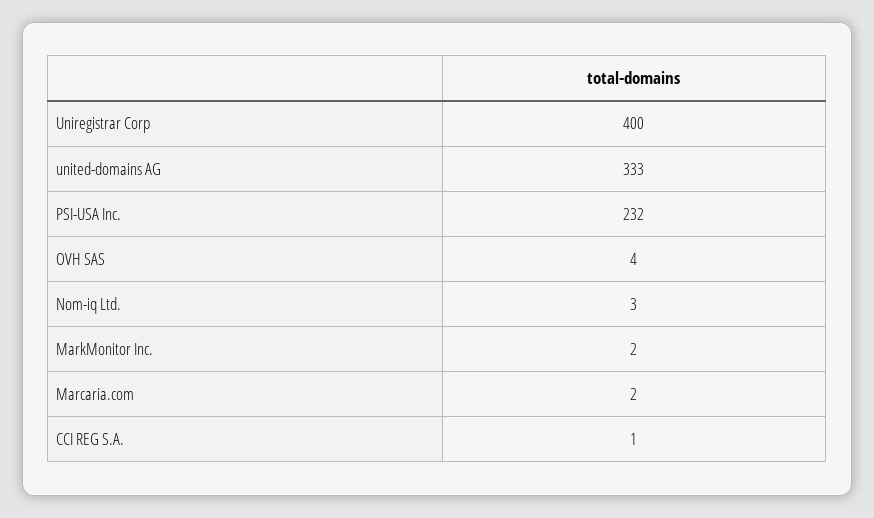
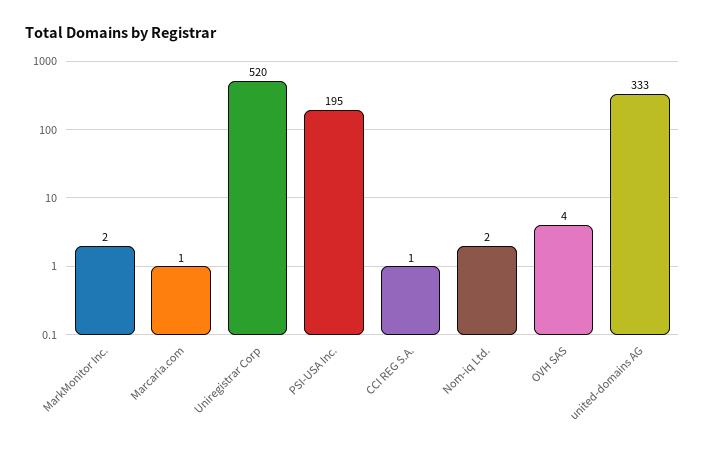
Uniregistrar Corp: 400 -> 520
PSI-USA Inc.: 232 -> 195
Nom-iq Ltd.: 3 -> 2
Marcaria.com: 2 -> 1

